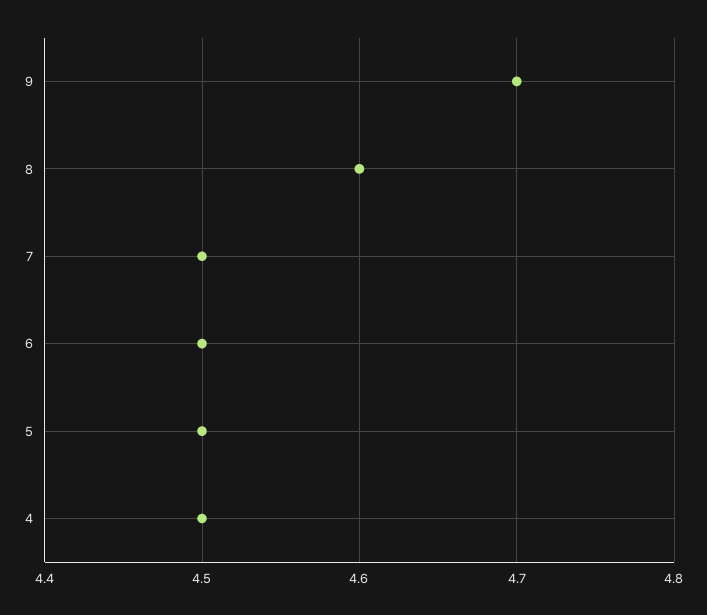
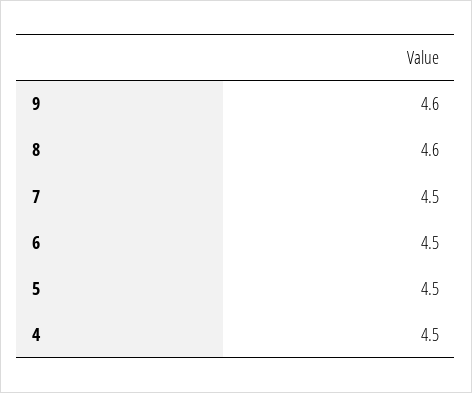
9: 4.7 -> 4.6

